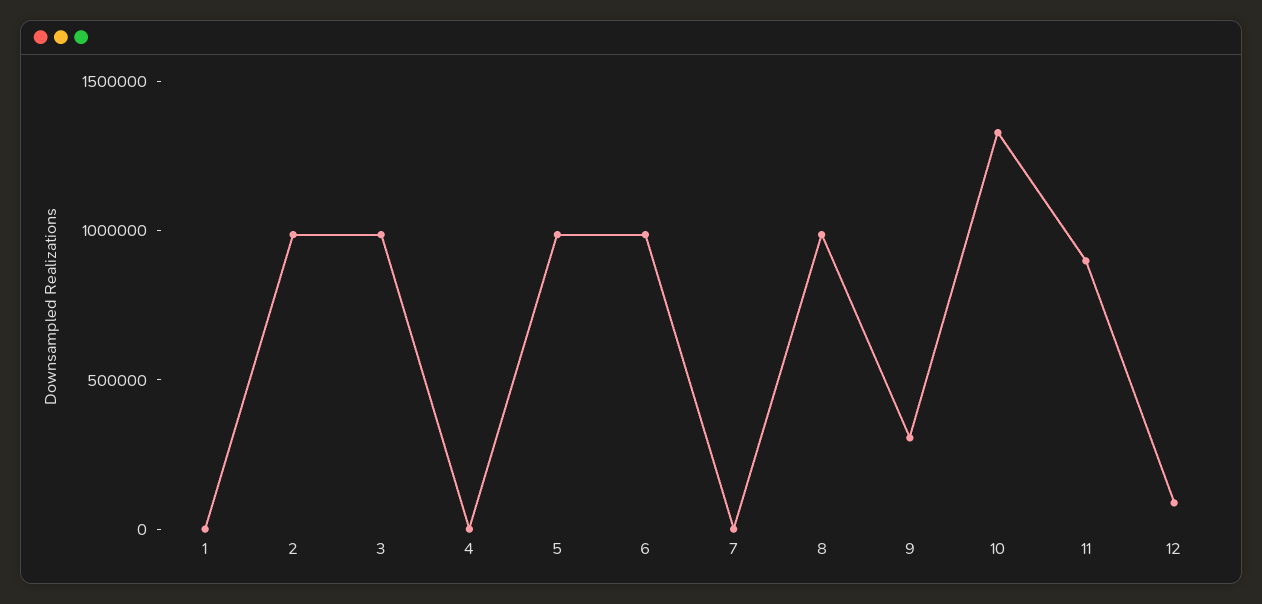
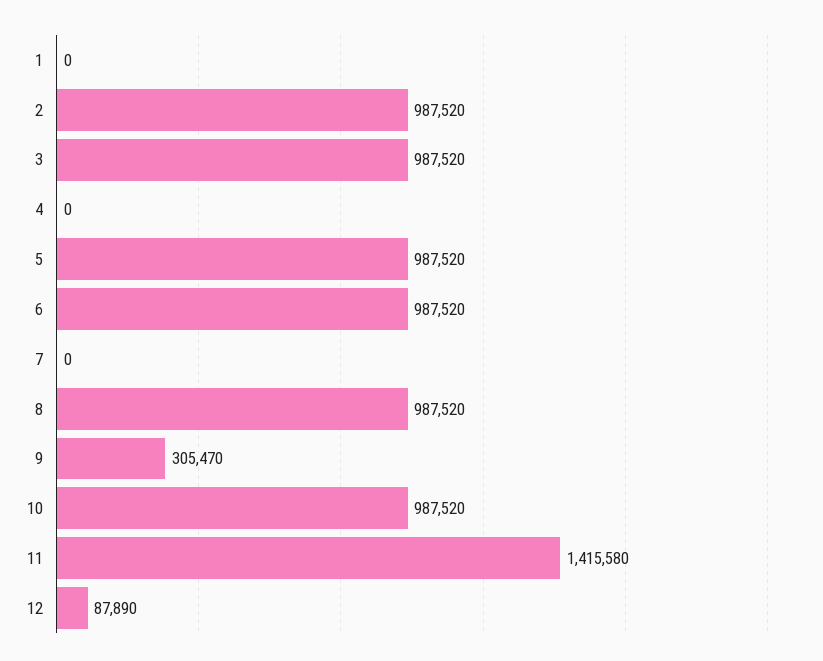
10: 1300000 -> 987520
11: 900000 -> 1415580

